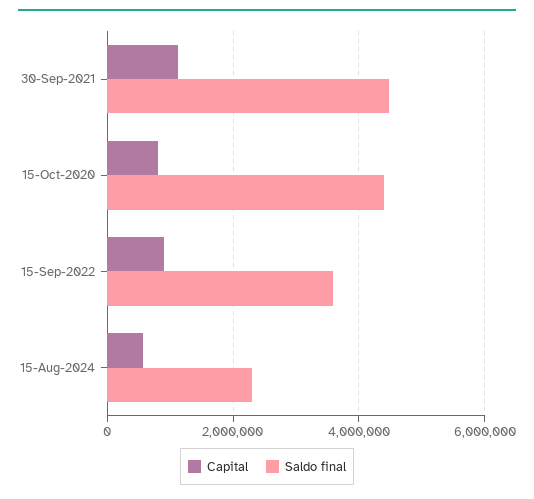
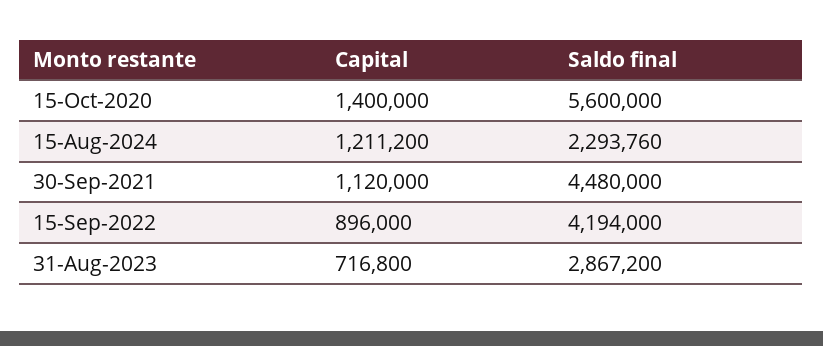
Capital, 15-Oct-2020: 800000 -> 1400000
Saldo final, 15-Oct-2020: 4400000 -> 5600000
Saldo final, 15-Sep-2022: 3600000 -> 4194000
Capital, 15-Aug-2024: 600000 -> 1211200
Capital, 31-Aug-2023: none -> 716800
Saldo final, 31-Aug-2023: none -> 2867200

